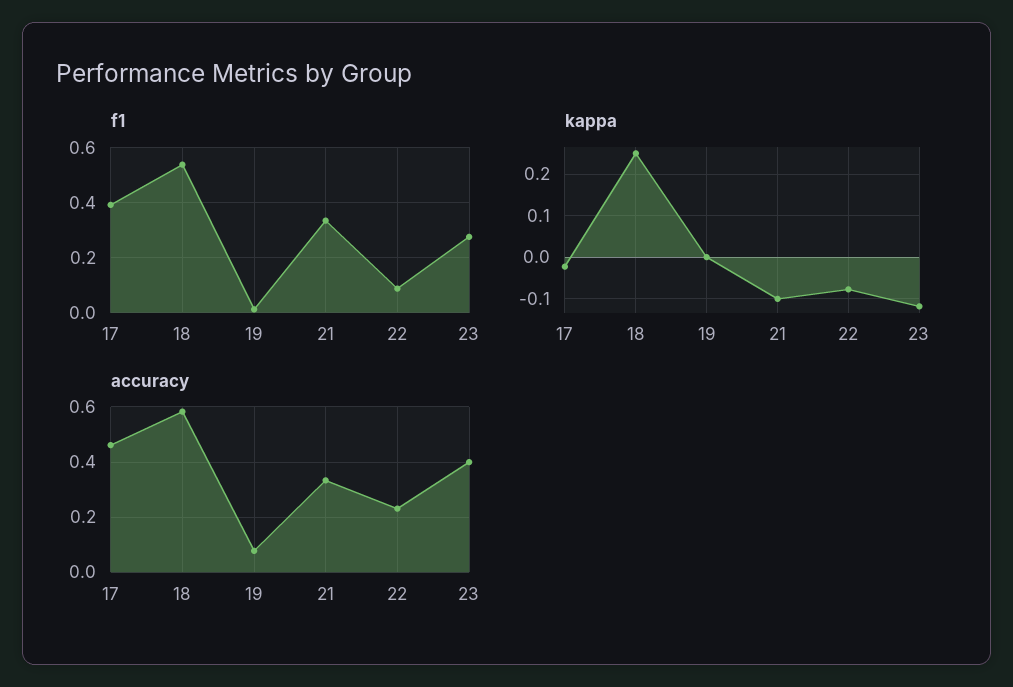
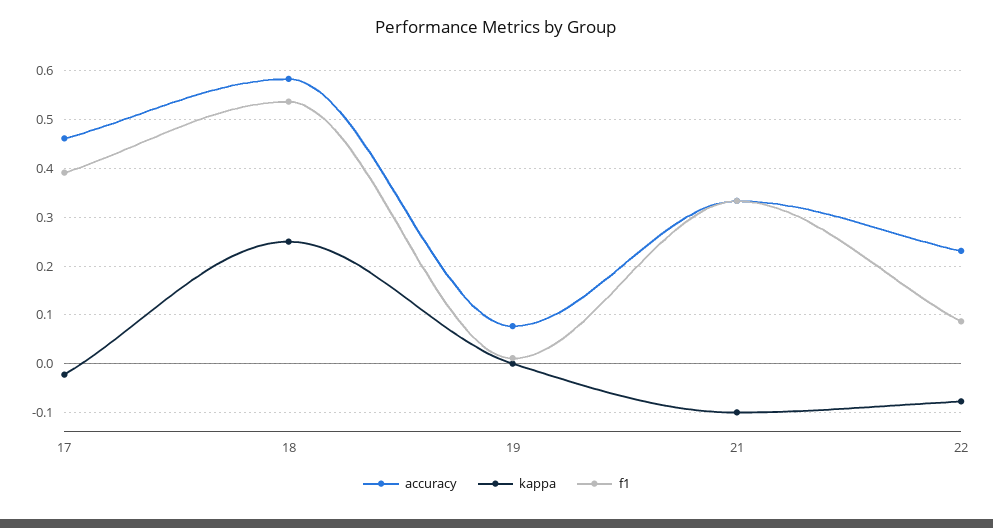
f1, 23: 0.275 -> none
kappa, 23: -0.12 -> none
accuracy, 23: 0.4 -> none

